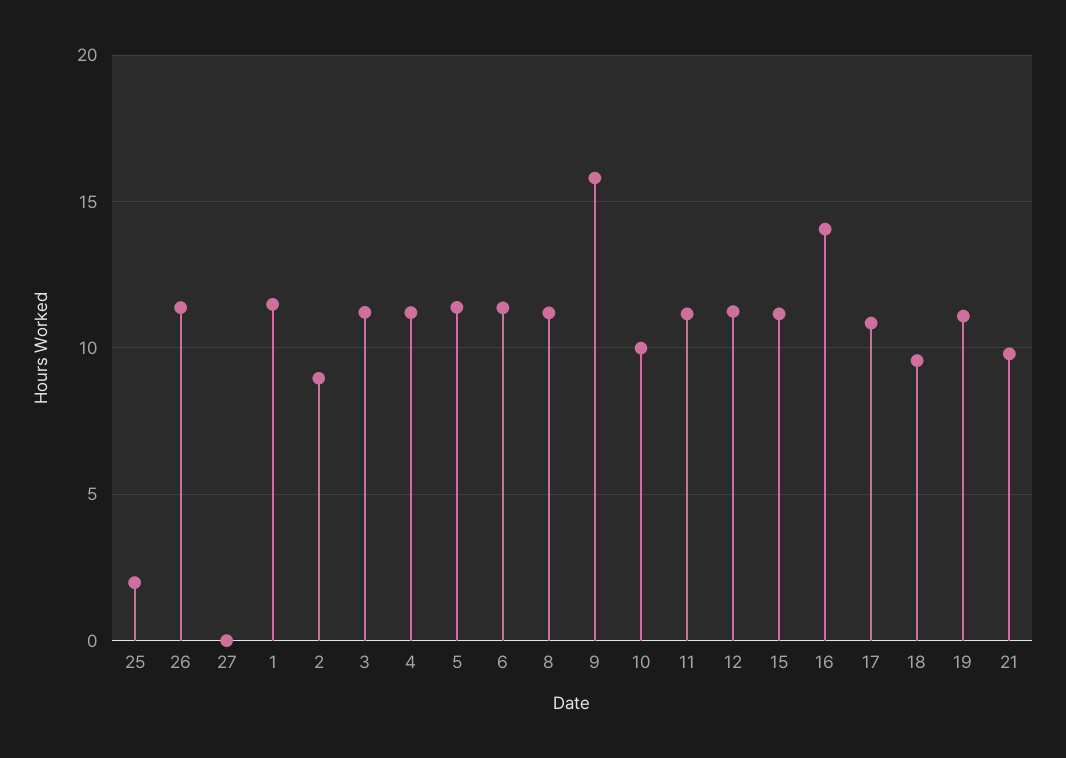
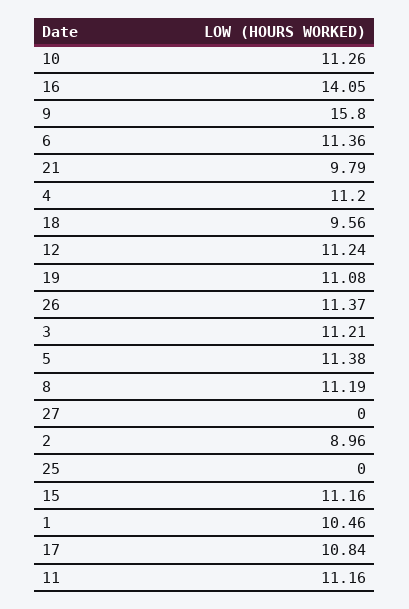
25: 2 -> 0
1: 11.5 -> 10.46
10: 10 -> 11.26

